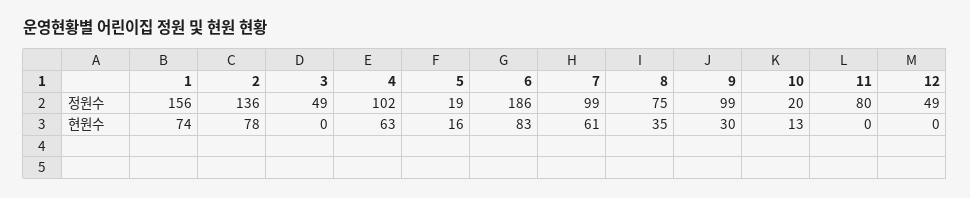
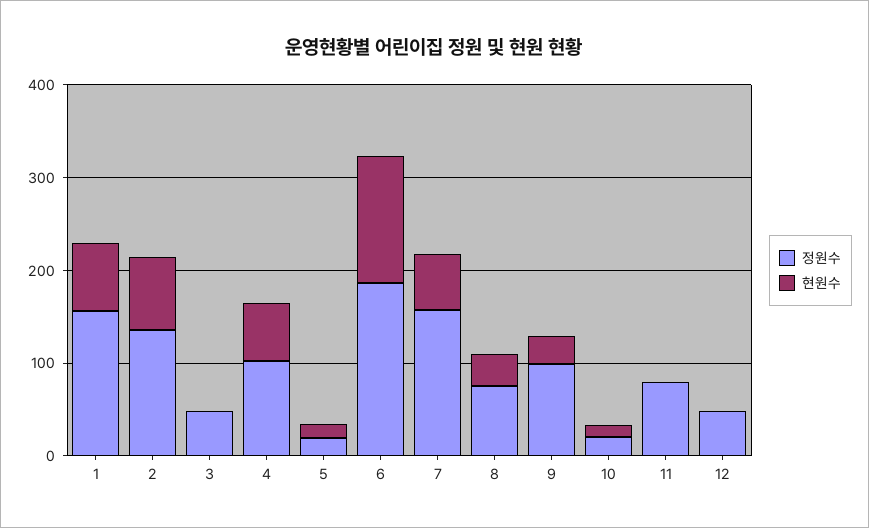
정원수, 7: 99 -> 160
현원수, 6: 83 -> 140

